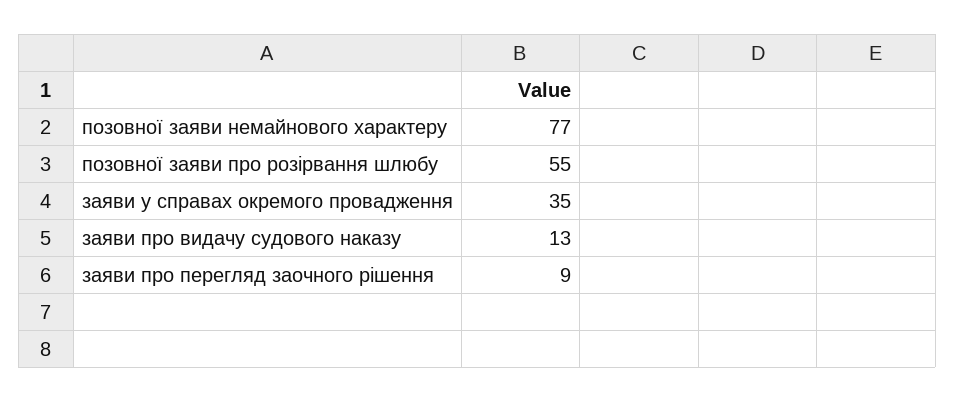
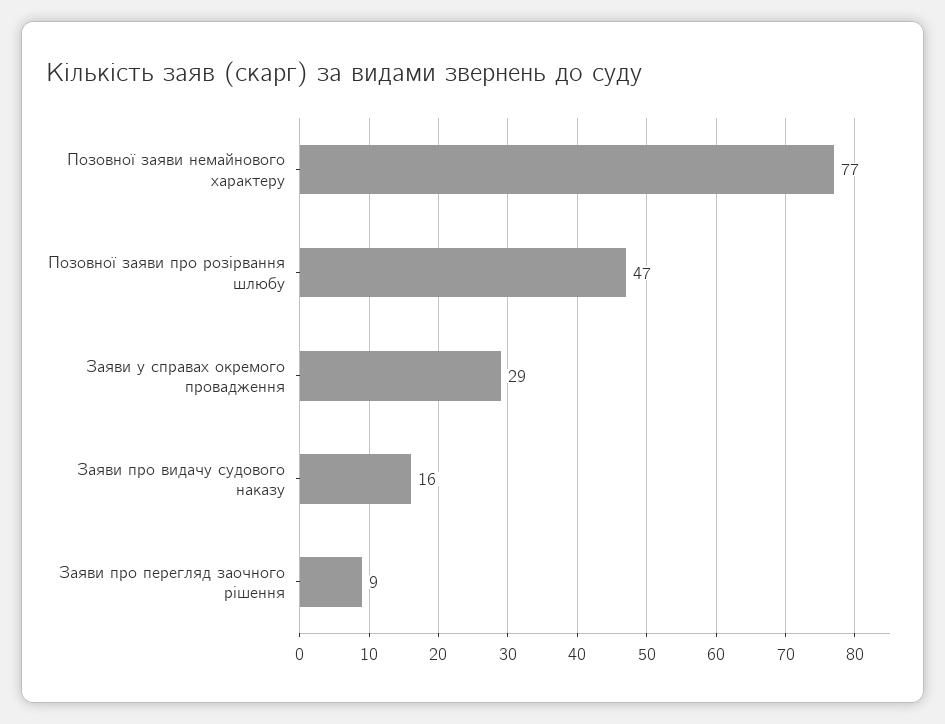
позовної заяви про розірвання шлюбу: 55 -> 47
заяви у справах окремого провадження: 35 -> 29
заяви про видачу судового наказу: 13 -> 16

